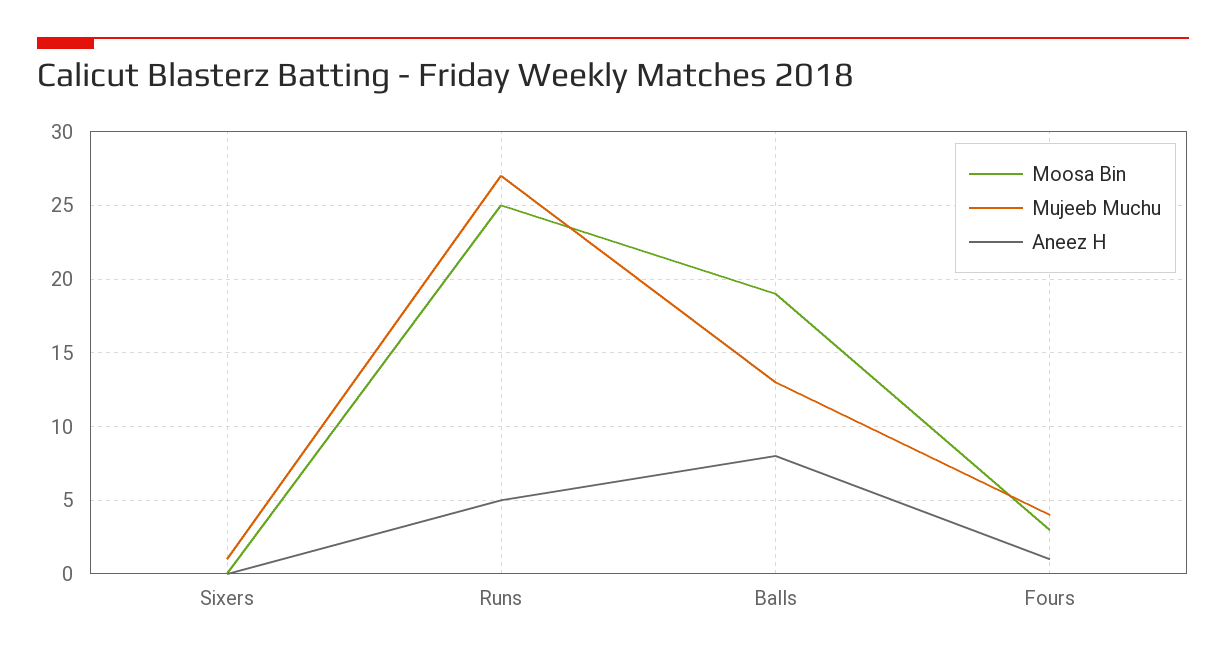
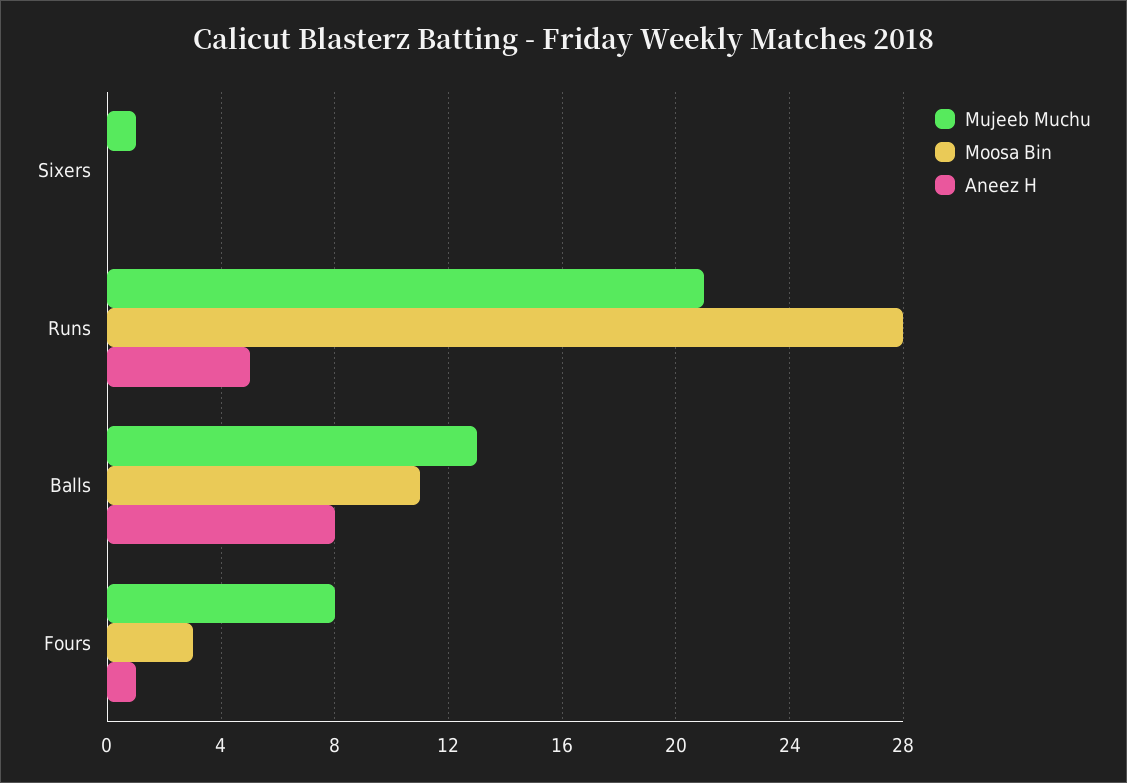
Moosa Bin, Runs: 25 -> 28
Mujeeb Muchu, Runs: 27 -> 21
Moosa Bin, Balls: 19 -> 11
Mujeeb Muchu, Fours: 4 -> 8

